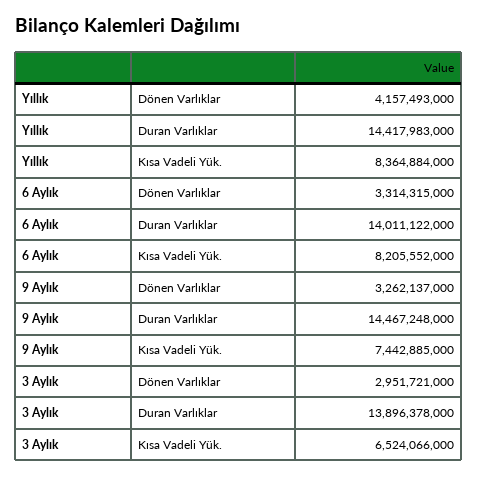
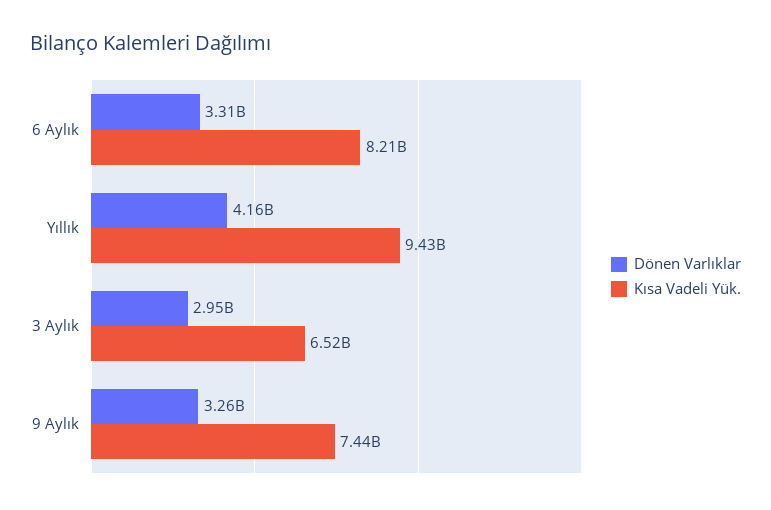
Duran Varlıklar, Yıllık: 14417983000 -> none
Kısa Vadeli Yük., Yıllık: 8364884000 -> 9430000000
Duran Varlıklar, 6 Aylık: 14011122000 -> none
Duran Varlıklar, 9 Aylık: 14467248000 -> none
Duran Varlıklar, 3 Aylık: 13896378000 -> none

